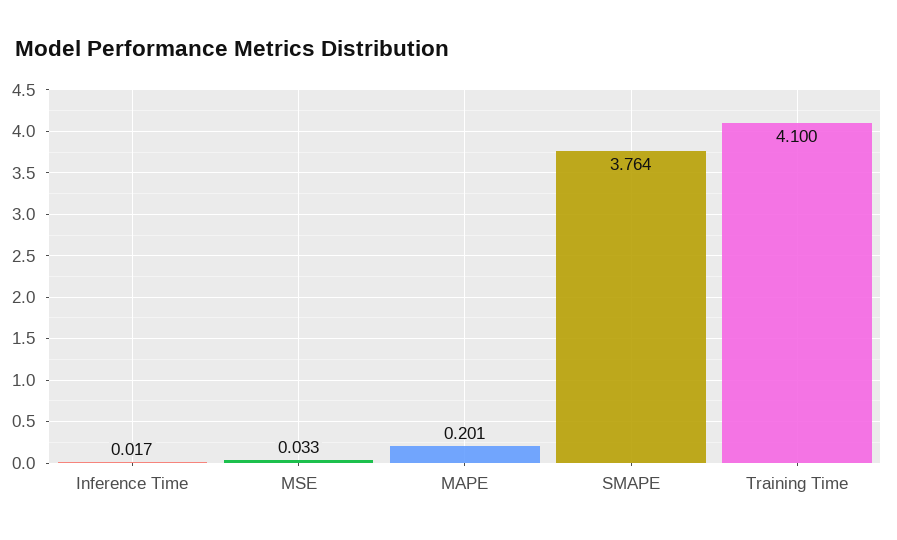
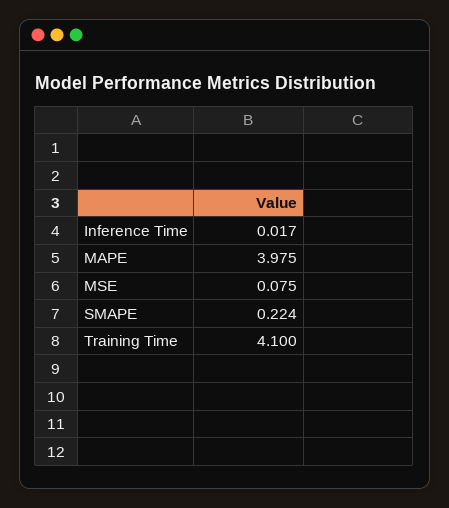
MSE: 0.033 -> 0.075
MAPE: 0.201 -> 3.975
SMAPE: 3.764 -> 0.224

